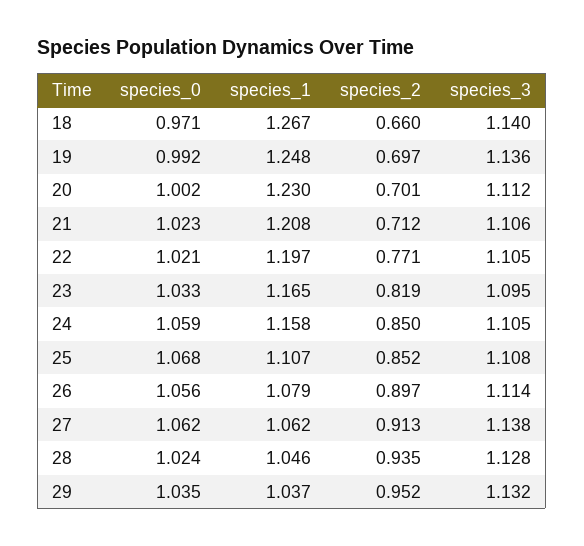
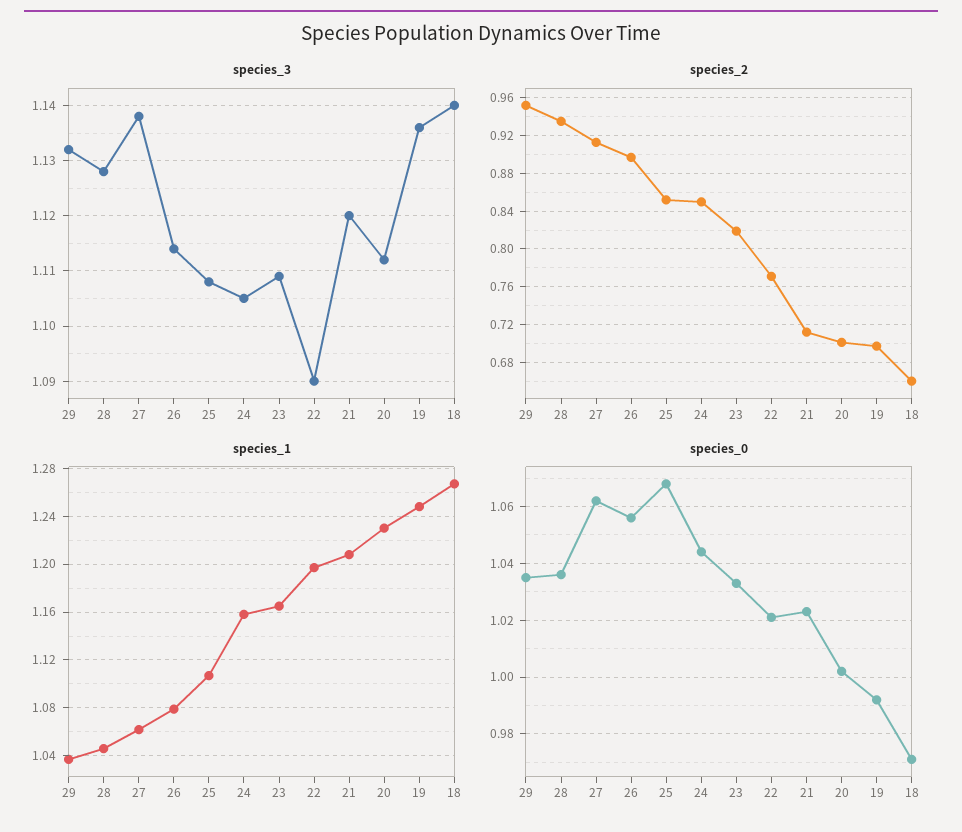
species_3, 21: 1.106 -> 1.12
species_3, 22: 1.105 -> 1.09
species_3, 23: 1.095 -> 1.11
species_0, 24: 1.059 -> 1.045
species_0, 28: 1.024 -> 1.035

